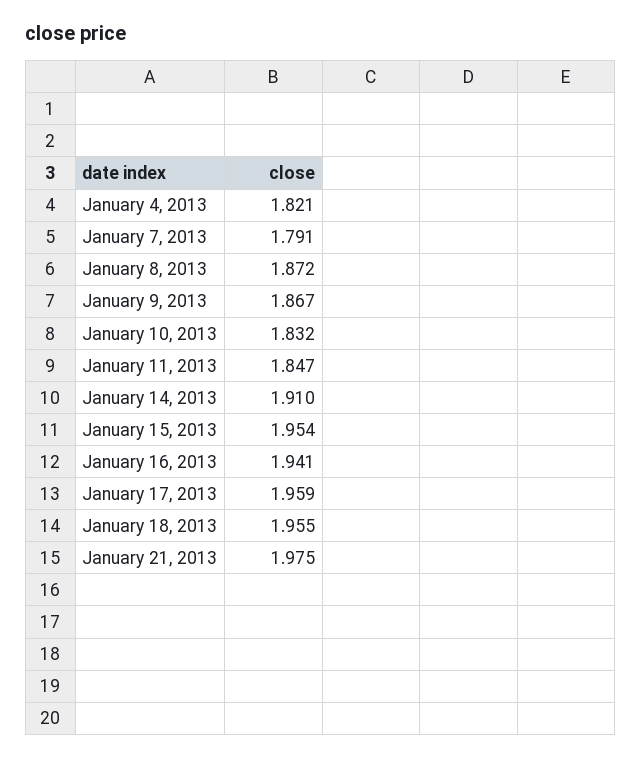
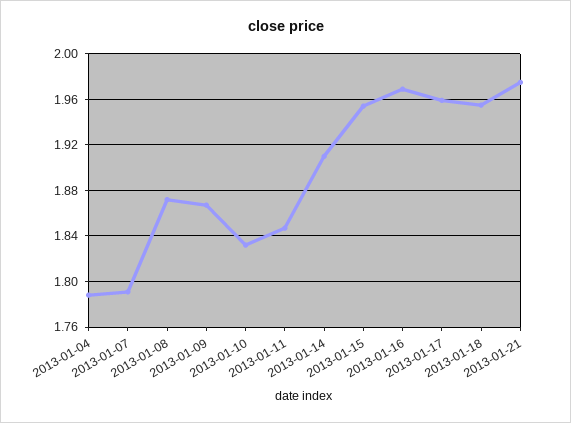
January 4, 2013: 1.821 -> 1.79
January 16, 2013: 1.941 -> 1.97

